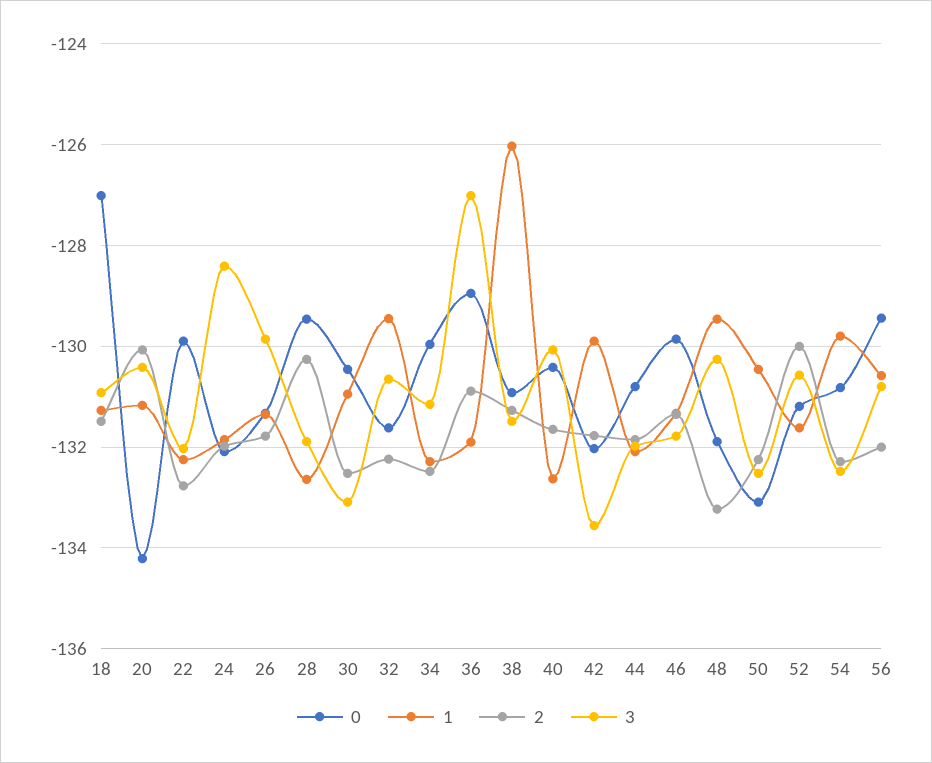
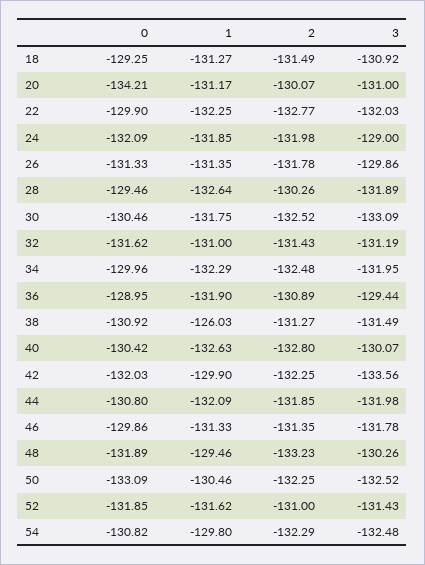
0, 18: -127 -> -129.25
3, 20: -130.4 -> -131
3, 24: -128.4 -> -129
1, 30: -131 -> -131.75
1, 32: -129.4 -> -131
2, 32: -132.2 -> -131.43
3, 32: -130.6 -> -131.19
3, 34: -131.2 -> -131.95
3, 36: -127 -> -129.44
2, 40: -131.6 -> -132.8
2, 42: -131.8 -> -132.25
0, 52: -131.2 -> -131.85
2, 52: -130 -> -131
3, 52: -130.6 -> -131.43
0, 56: -129.4 -> none
1, 56: -130.6 -> none
2, 56: -132 -> none
3, 56: -130.8 -> none

